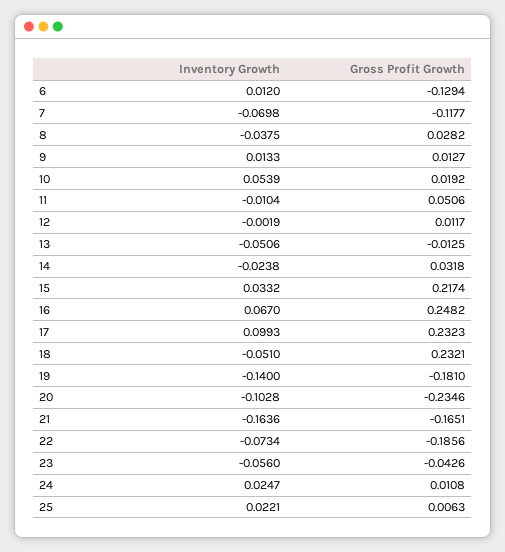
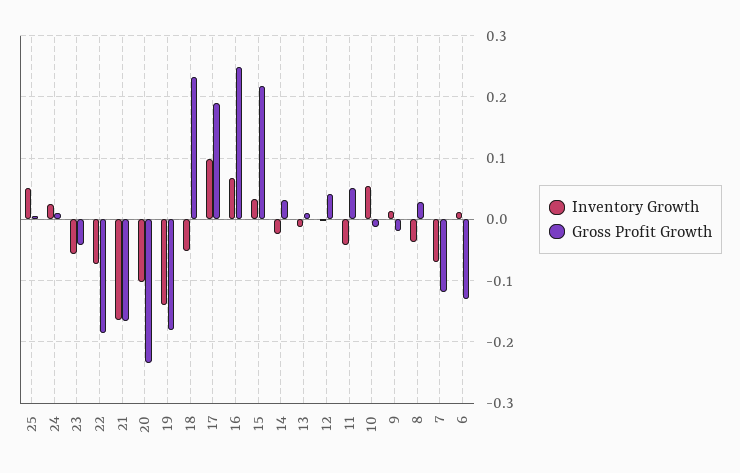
Gross Profit Growth, 9: 0.0127 -> -0.02
Gross Profit Growth, 10: 0.0192 -> -0.01
Inventory Growth, 11: -0.0104 -> -0.04
Gross Profit Growth, 12: 0.0117 -> 0.04
Inventory Growth, 13: -0.0506 -> -0.01
Gross Profit Growth, 13: -0.0125 -> 0.01
Gross Profit Growth, 17: 0.2323 -> 0.19
Inventory Growth, 25: 0.0221 -> 0.05

